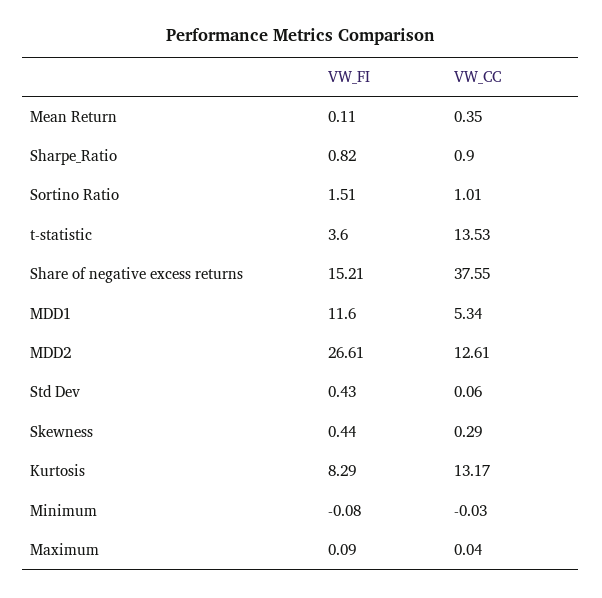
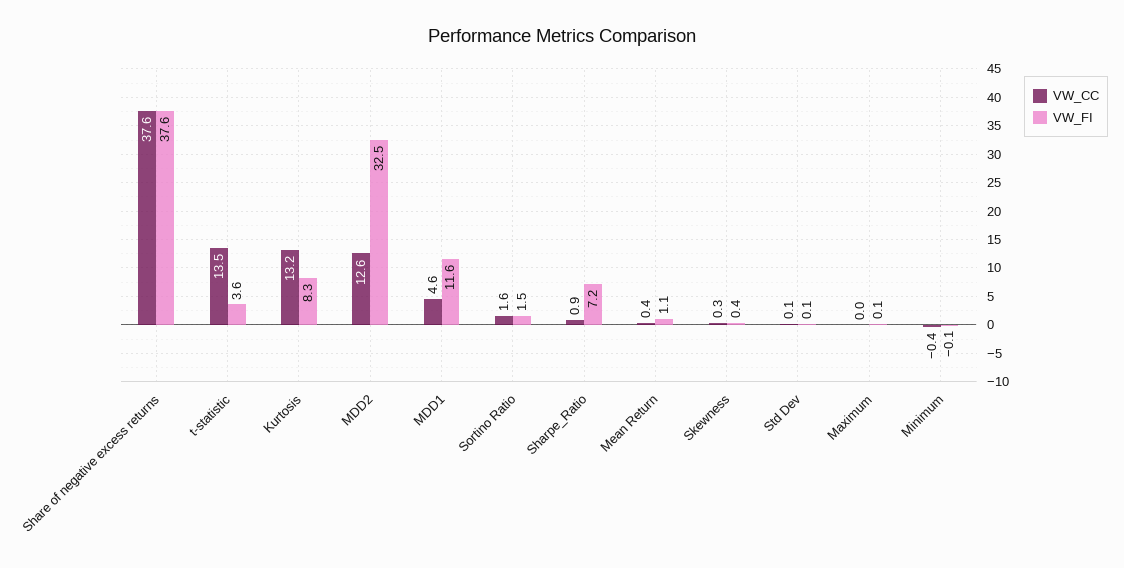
VW_FI, Mean Return: 0.11 -> 1.1
VW_FI, Sharpe_Ratio: 0.82 -> 7.2
VW_CC, Sortino Ratio: 1.01 -> 1.6
VW_FI, Share of negative excess returns: 15.21 -> 37.6
VW_CC, MDD1: 5.34 -> 4.6
VW_FI, MDD2: 26.61 -> 32.5
VW_FI, Std Dev: 0.43 -> 0.1
VW_CC, Minimum: -0.03 -> -0.4

